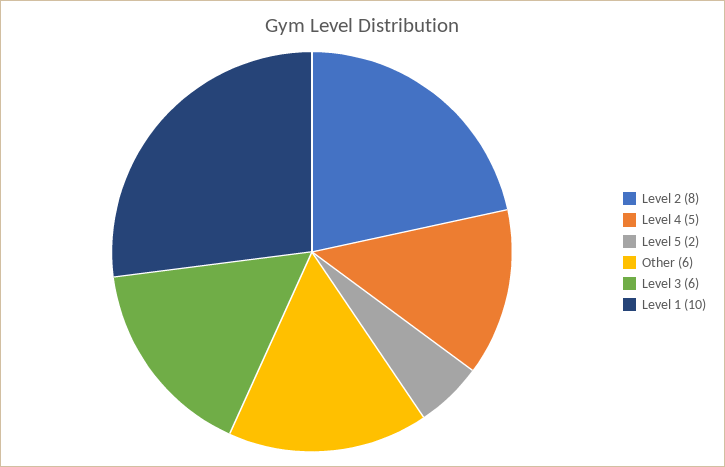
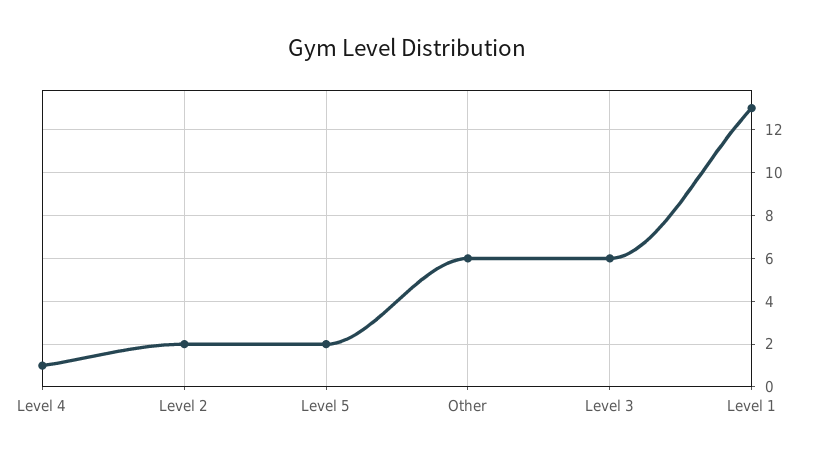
Level 2: 8 -> 2
Level 4: 5 -> 1
Level 1: 10 -> 13

